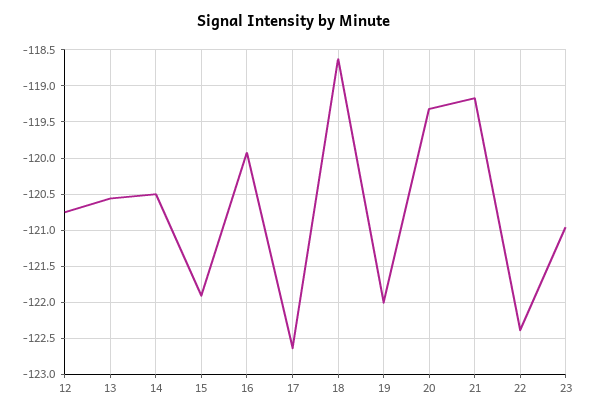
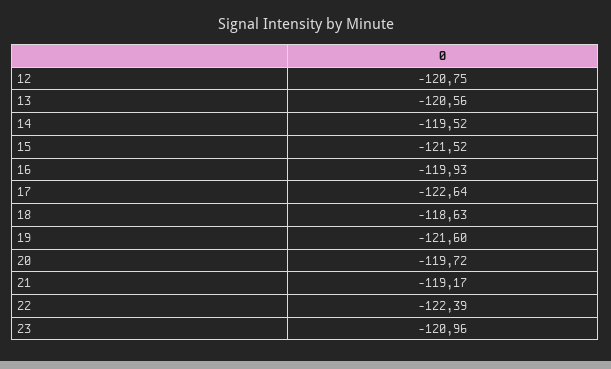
14: -120.5 -> -119.52
15: -121.9 -> -121.52
19: -122 -> -121.6
20: -119.3 -> -119.72

